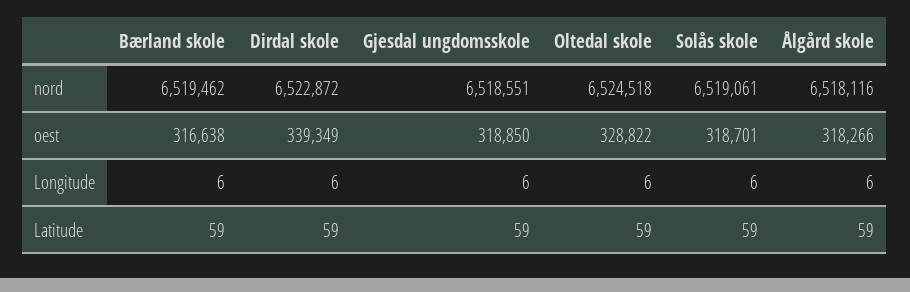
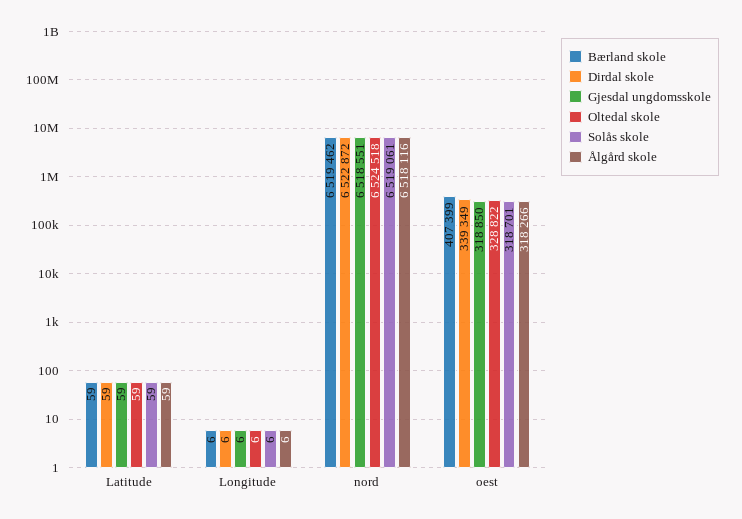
Bærland skole, oest: 316638 -> 407399

